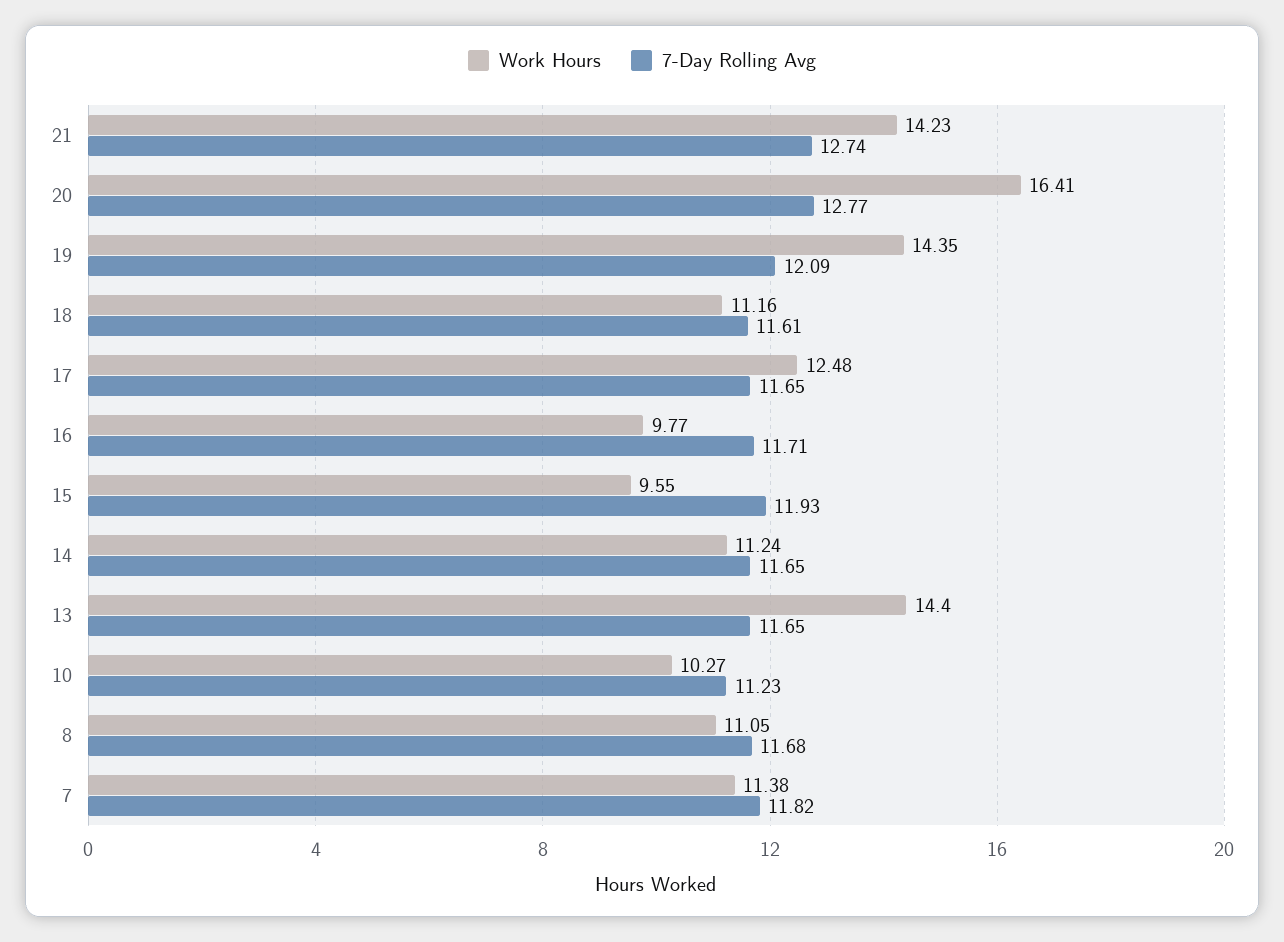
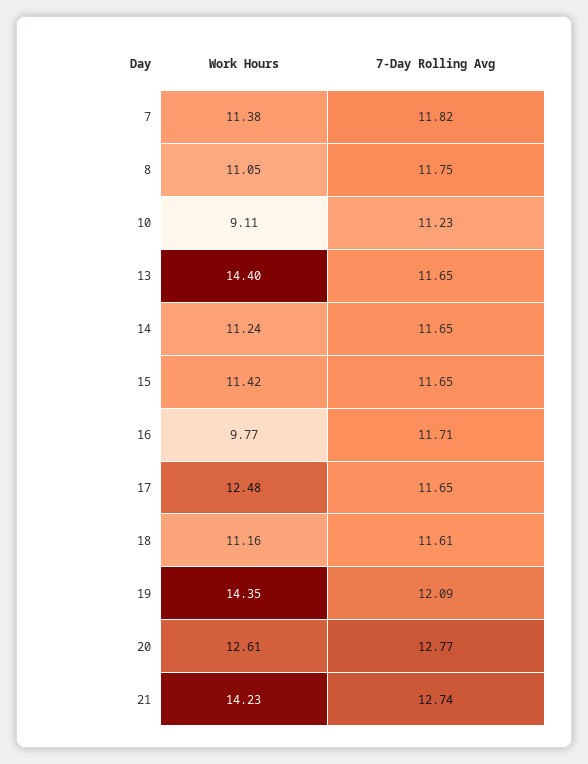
Work Hours, 20: 16.41 -> 12.61
Work Hours, 15: 9.55 -> 11.42
7-Day Rolling Avg, 15: 11.93 -> 11.65
Work Hours, 10: 10.27 -> 9.11
7-Day Rolling Avg, 8: 11.68 -> 11.75

